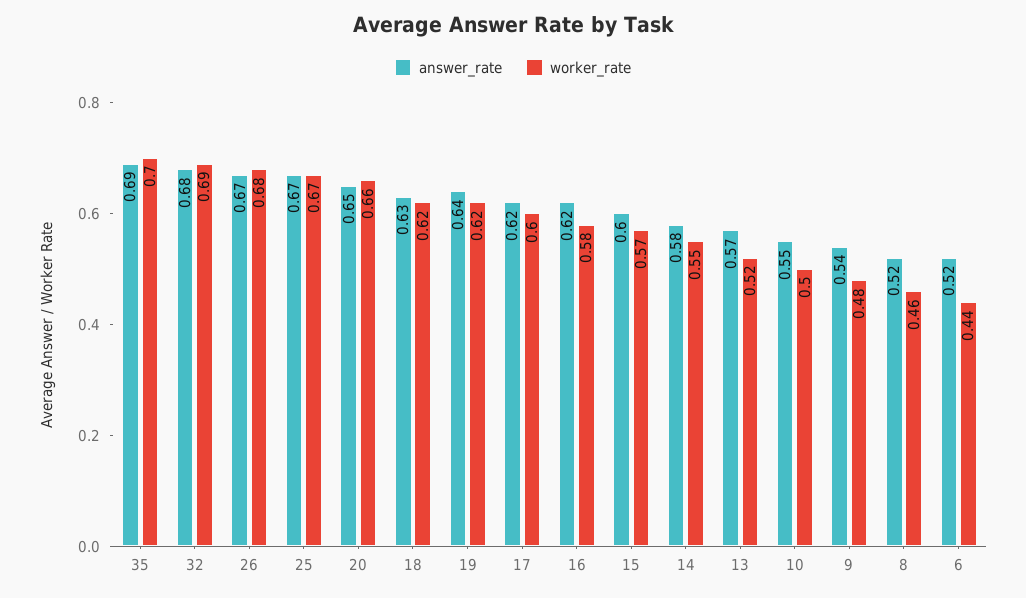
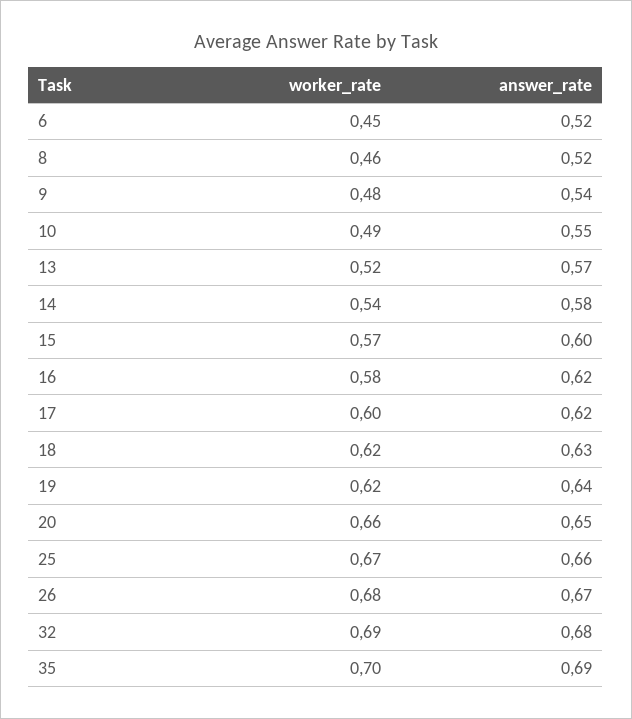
answer_rate, 25: 0.67 -> 0.66
worker_rate, 14: 0.55 -> 0.54
worker_rate, 10: 0.5 -> 0.49
worker_rate, 6: 0.44 -> 0.45

